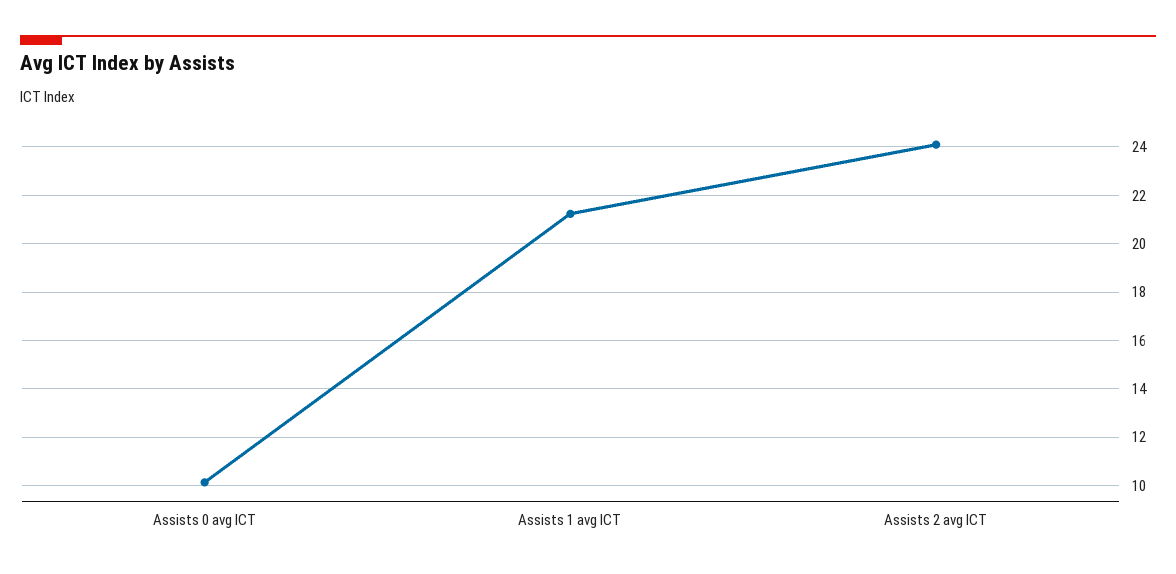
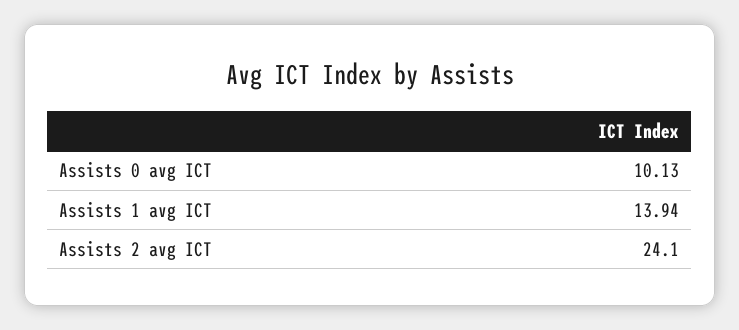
Assists 1 avg ICT: 21.25 -> 13.94

